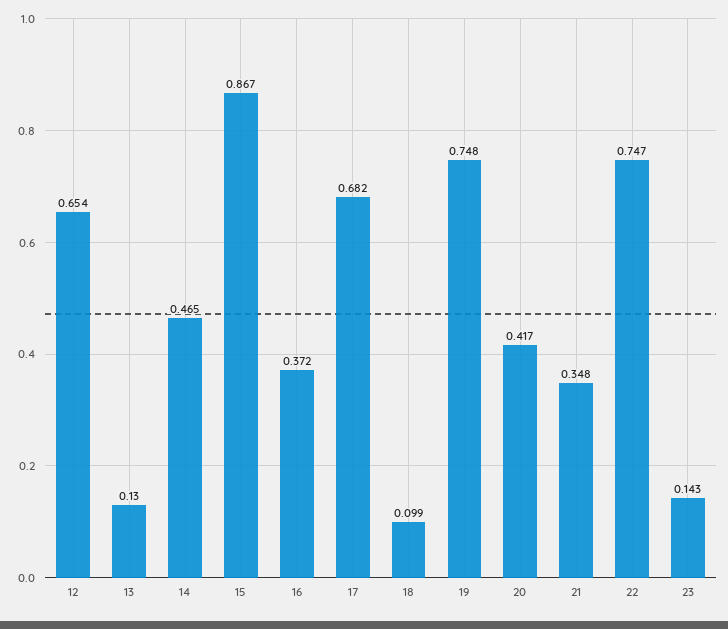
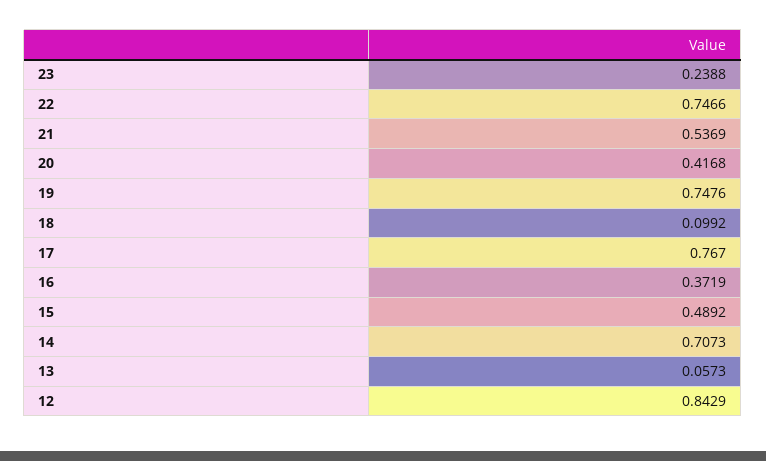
12: 0.654 -> 0.8429
13: 0.13 -> 0.0573
14: 0.465 -> 0.7073
15: 0.867 -> 0.4892
17: 0.682 -> 0.767
21: 0.348 -> 0.5369
23: 0.143 -> 0.2388

